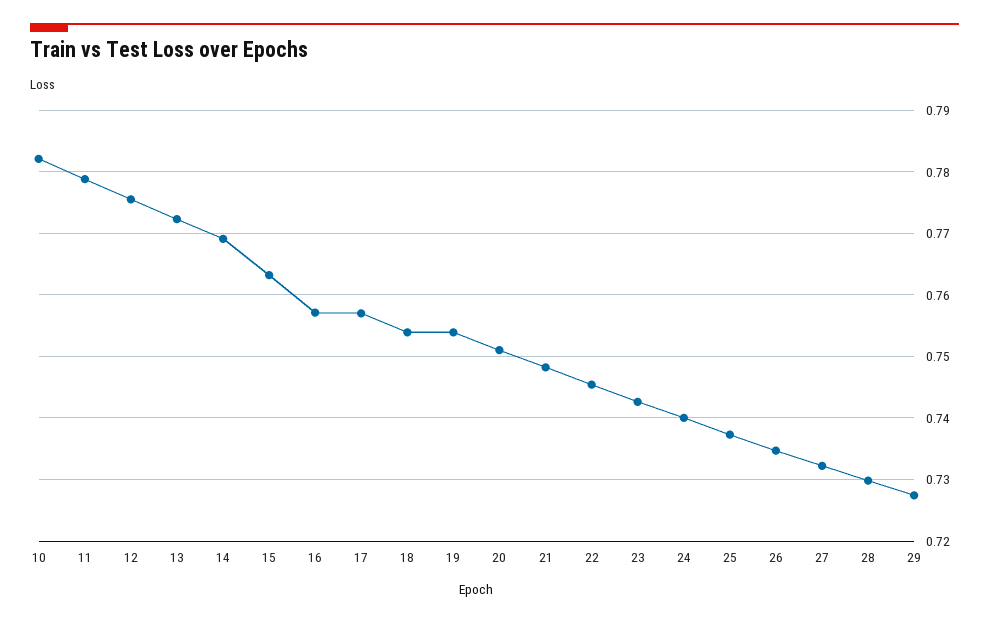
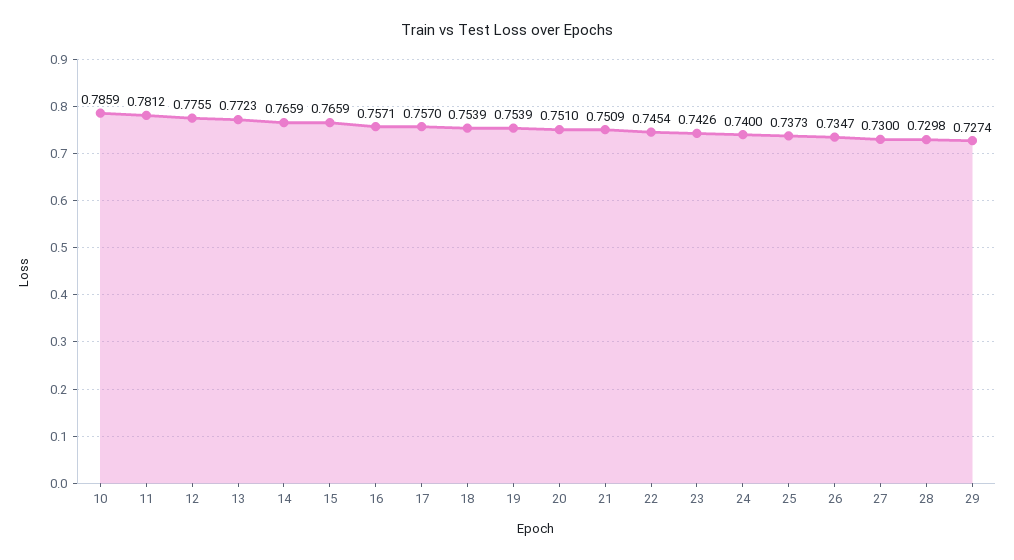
10: 0.782 -> 0.7859
11: 0.779 -> 0.7812
14: 0.769 -> 0.7659
15: 0.763 -> 0.7659
21: 0.748 -> 0.7509
27: 0.732 -> 0.73

